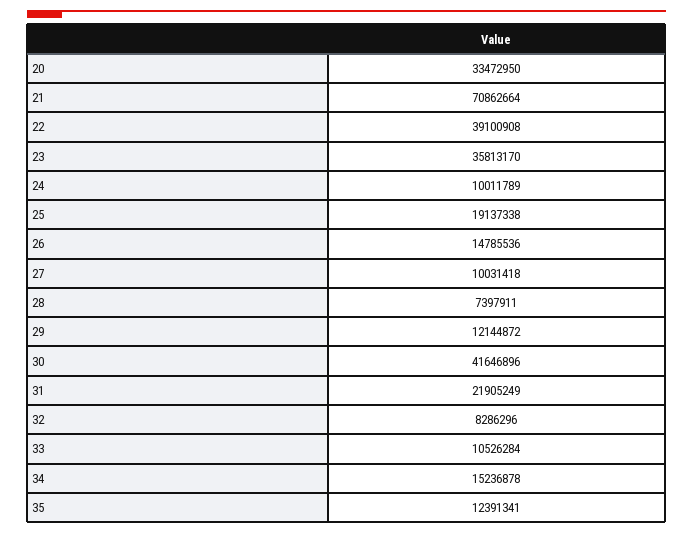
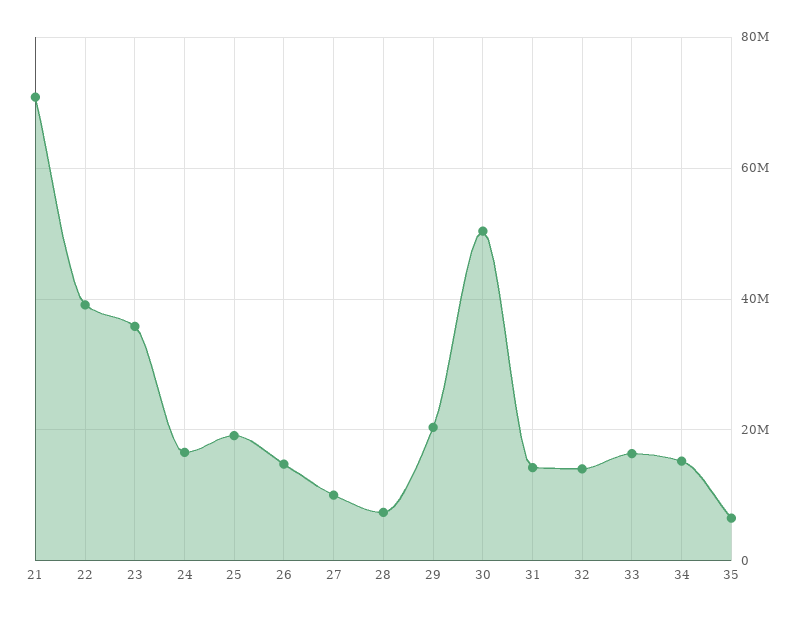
20: 33472950 -> none
24: 10011789 -> 16000000
29: 12144872 -> 20000000
30: 41646896 -> 50000000
31: 21905249 -> 14000000
32: 8286296 -> 14000000
33: 10526284 -> 16000000
35: 12391341 -> 6000000

